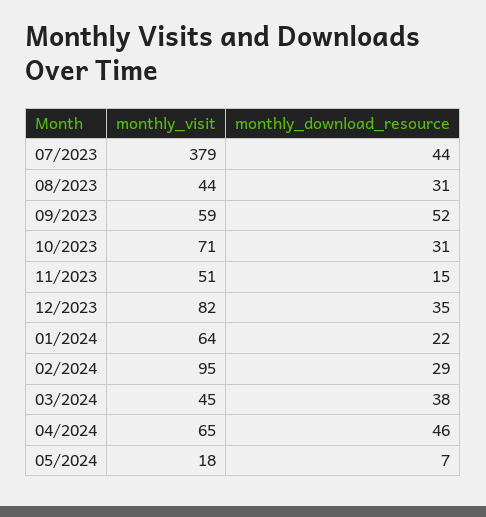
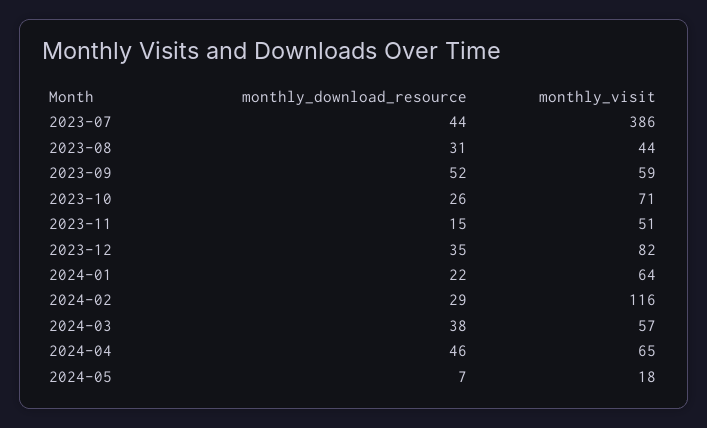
monthly_visit, 07/2023: 379 -> 386
monthly_download_resource, 10/2023: 31 -> 26
monthly_visit, 02/2024: 95 -> 116
monthly_visit, 03/2024: 45 -> 57

